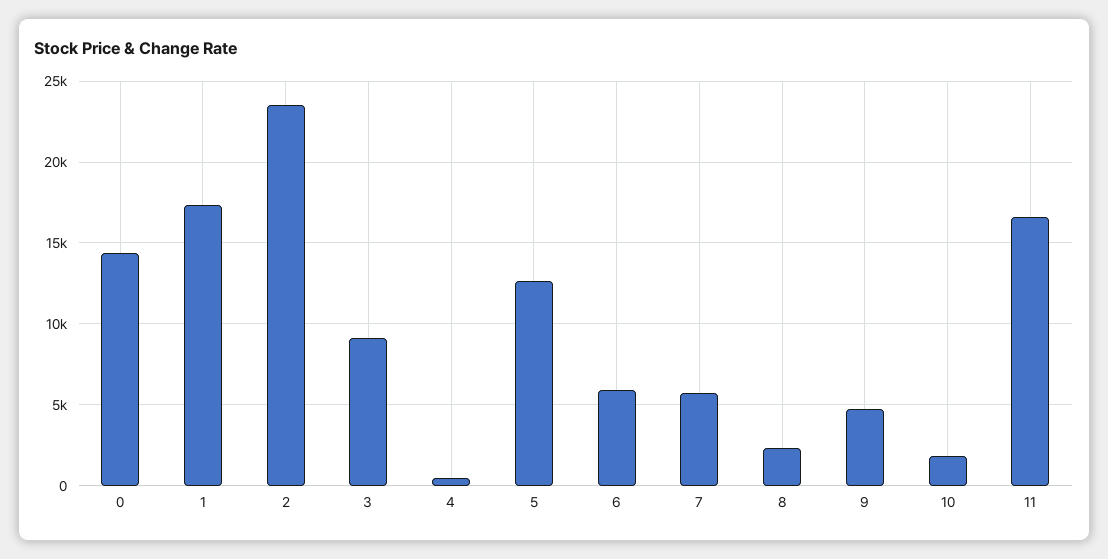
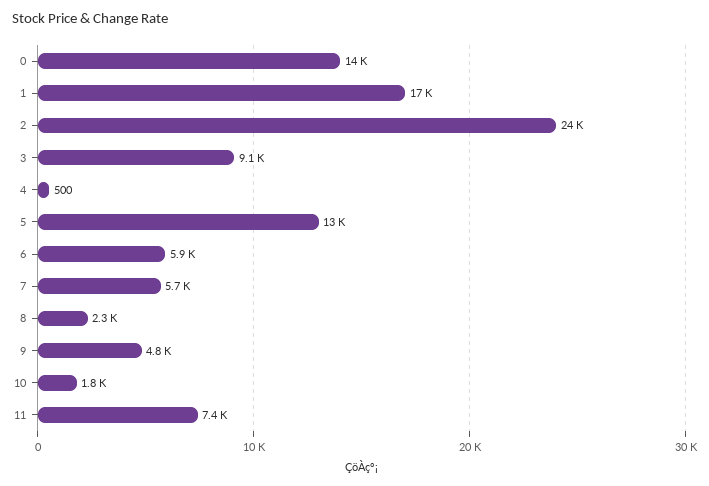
11: 16500 -> 7400

